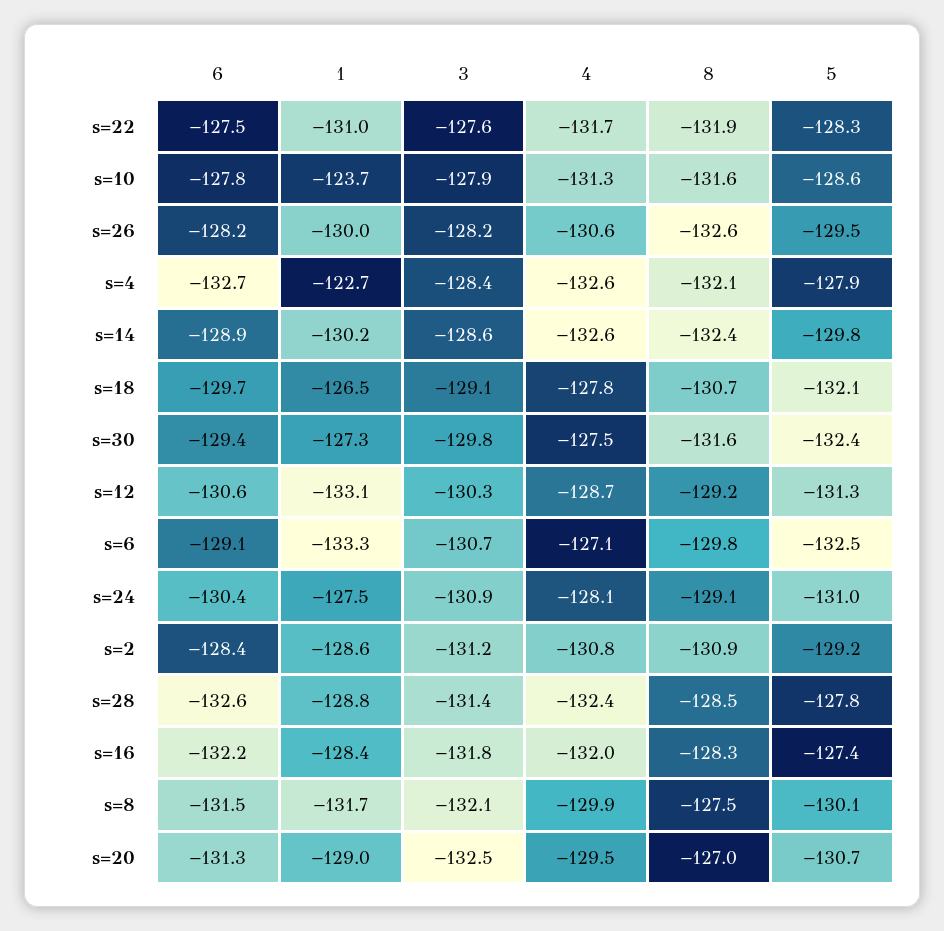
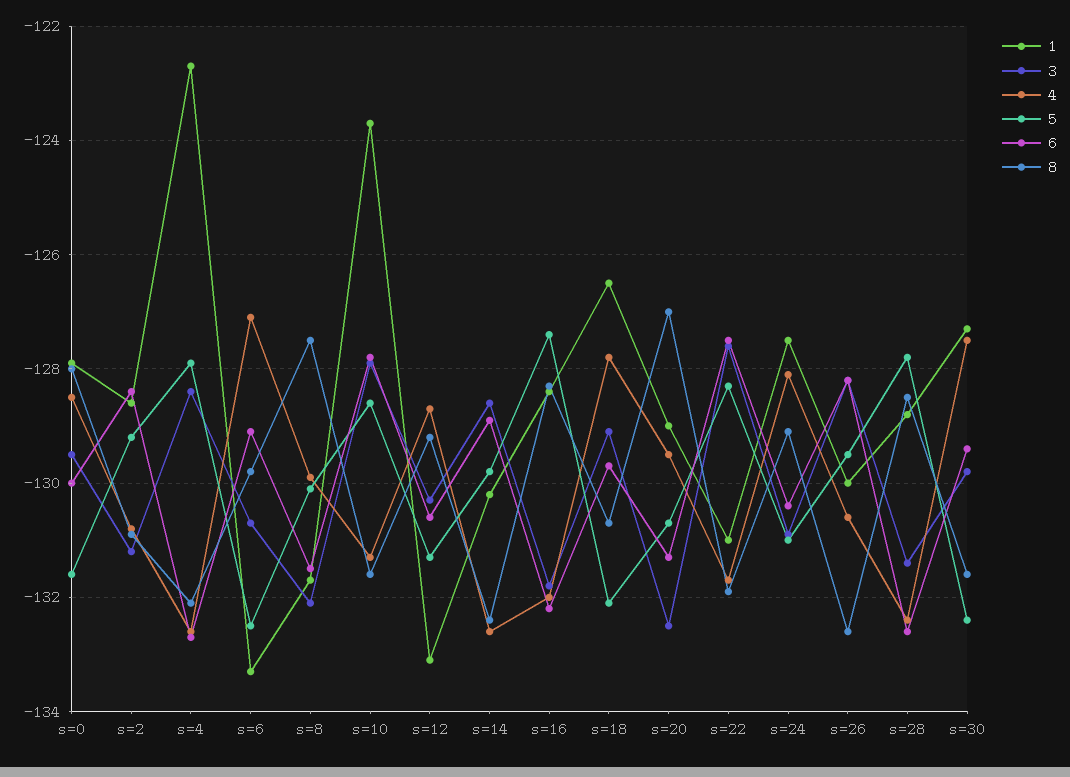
1, s=0: none -> -128
3, s=0: none -> -129.5
4, s=0: none -> -128.5
5, s=0: none -> -131.5
6, s=0: none -> -130
8, s=0: none -> -128

